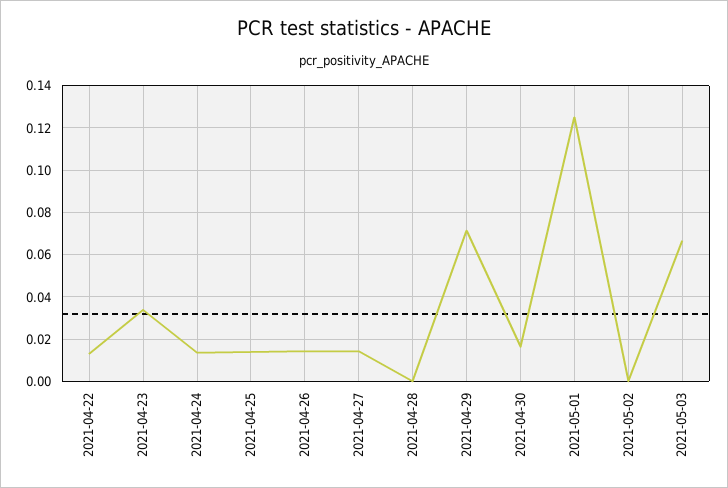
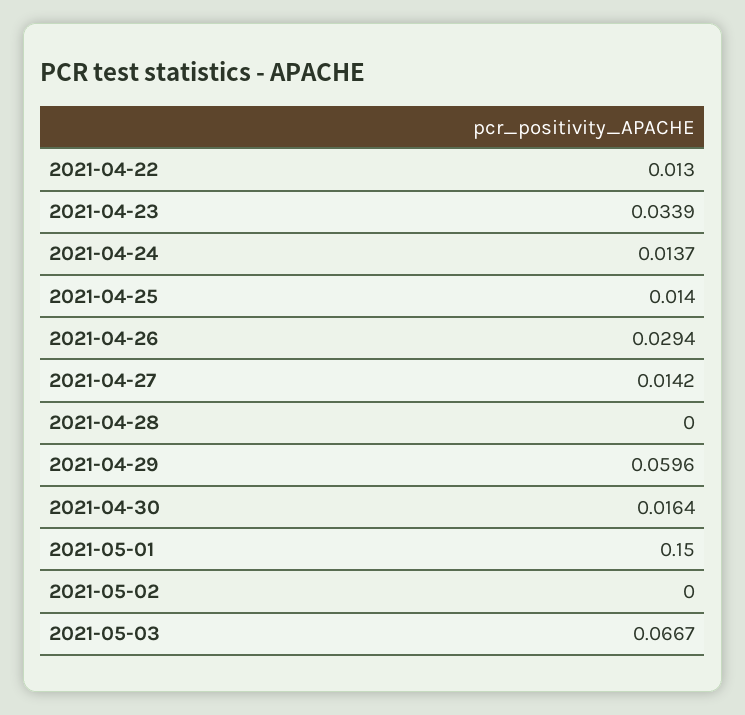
2021-04-26: 0.015 -> 0.0294
2021-04-29: 0.07 -> 0.0596
2021-05-01: 0.125 -> 0.15

